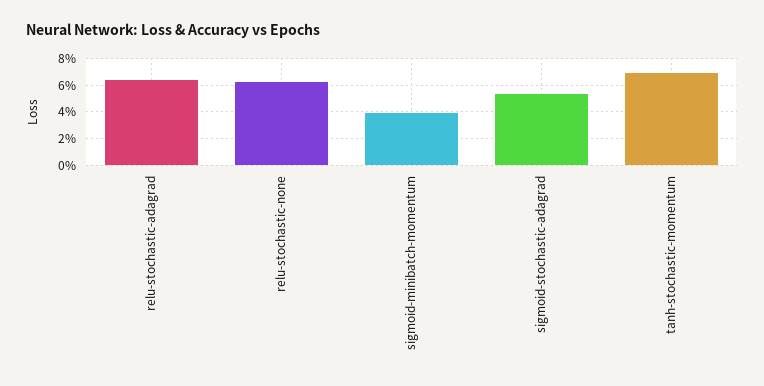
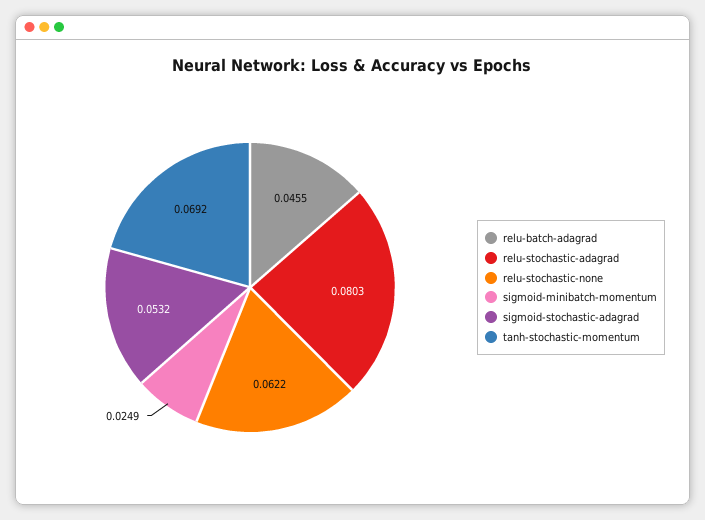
relu-stochastic-adagrad: 0.065 -> 0.0803
sigmoid-minibatch-momentum: 0.04 -> 0.0249
relu-batch-adagrad: none -> 0.0455

